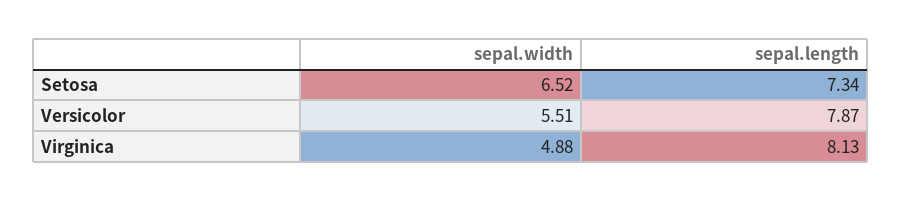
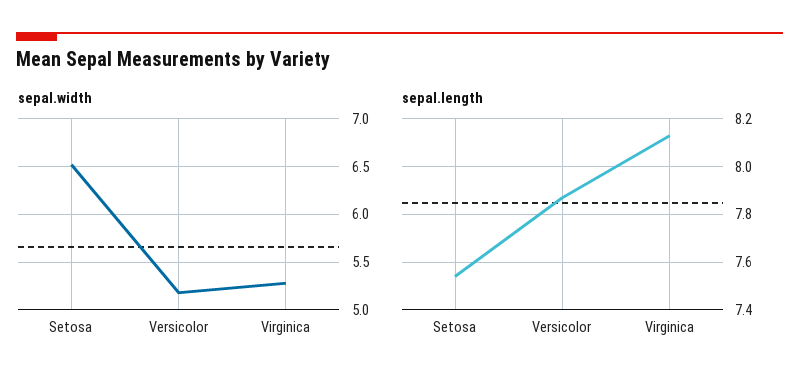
sepal.length, Setosa: 7.34 -> 7.55
sepal.width, Versicolor: 5.51 -> 5.2
sepal.width, Virginica: 4.88 -> 5.3

